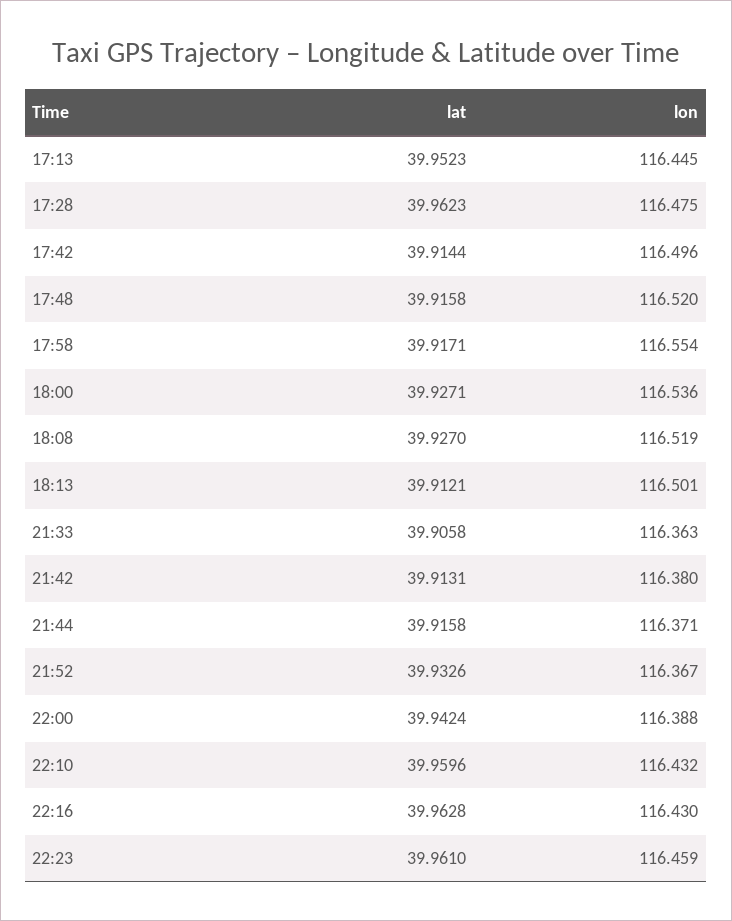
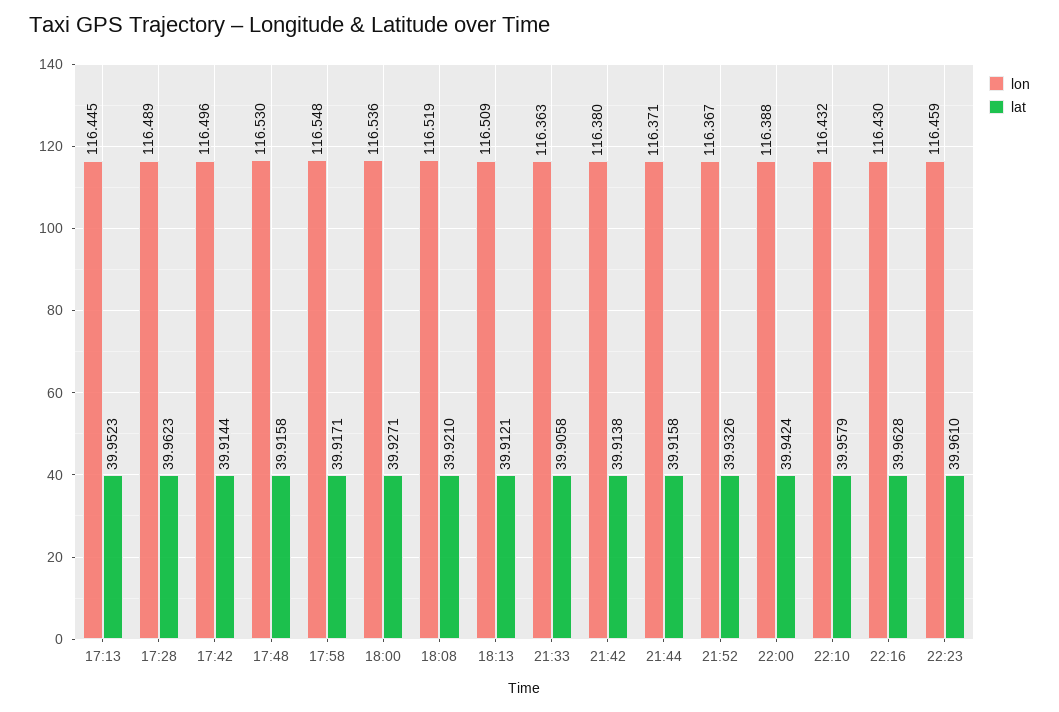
lon, 17:28: 116.475 -> 116.489
lon, 17:48: 116.52 -> 116.53
lon, 17:58: 116.554 -> 116.548
lat, 18:08: 39.927 -> 39.921
lon, 18:13: 116.501 -> 116.509
lat, 21:42: 39.9131 -> 39.9138
lat, 22:10: 39.9596 -> 39.9579

